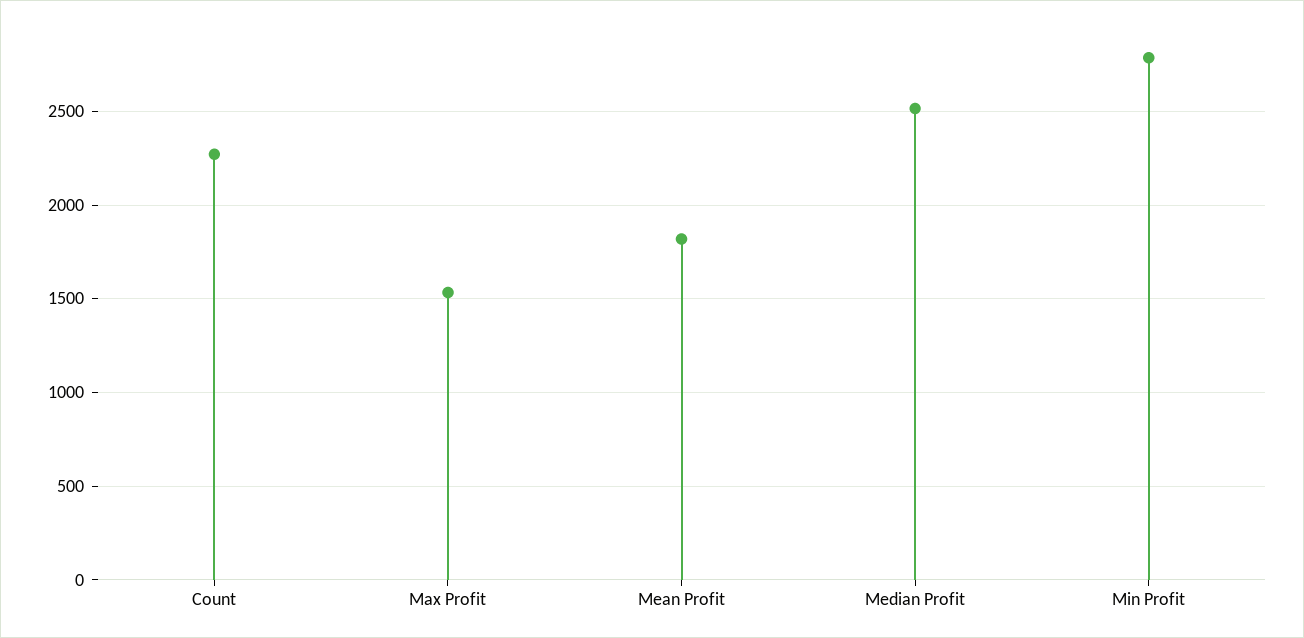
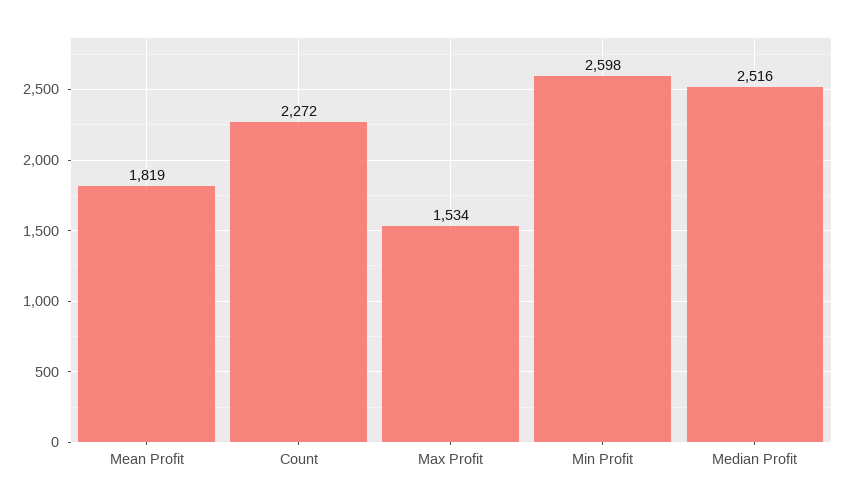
Min Profit: 2800 -> 2598

